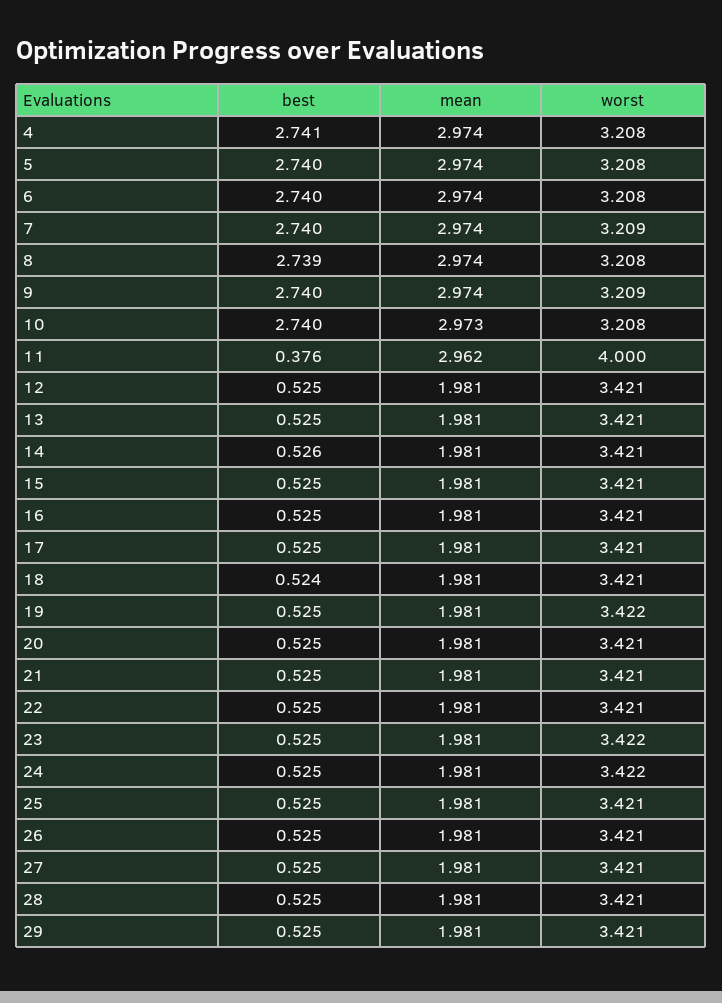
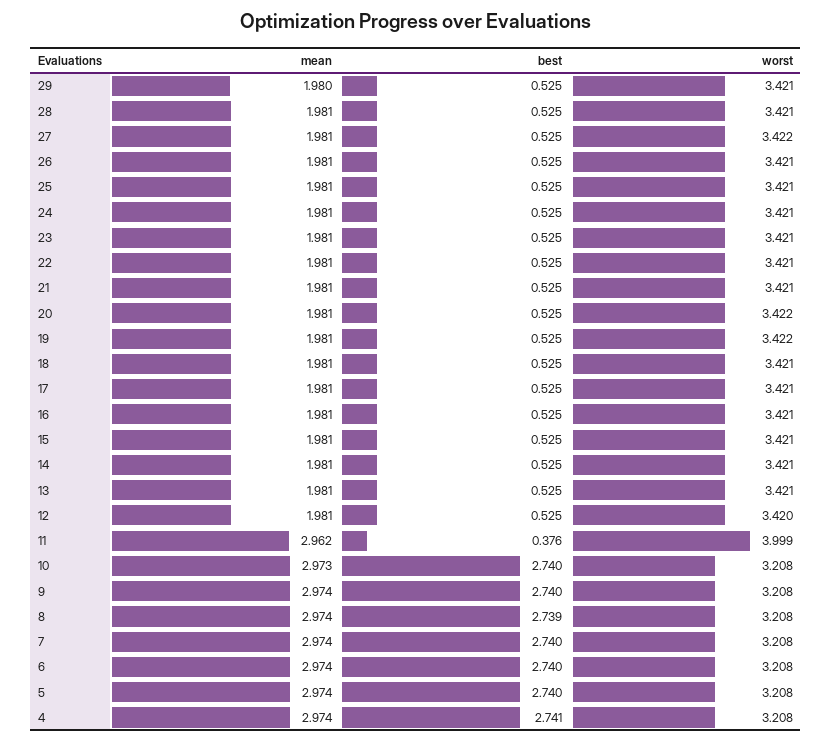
worst, 7: 3.209 -> 3.208
worst, 9: 3.209 -> 3.208
worst, 11: 4 -> 3.999
worst, 12: 3.421 -> 3.42
best, 14: 0.526 -> 0.525
best, 18: 0.524 -> 0.525
worst, 20: 3.421 -> 3.422
worst, 23: 3.422 -> 3.421
worst, 24: 3.422 -> 3.421
worst, 27: 3.421 -> 3.422
mean, 29: 1.981 -> 1.98

